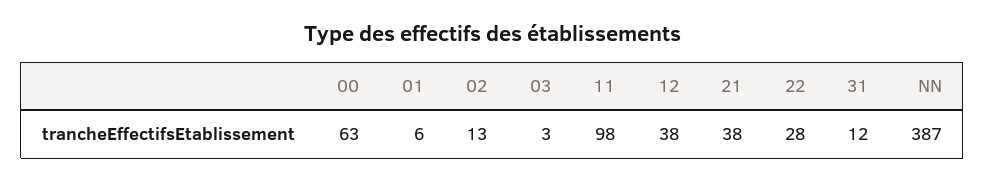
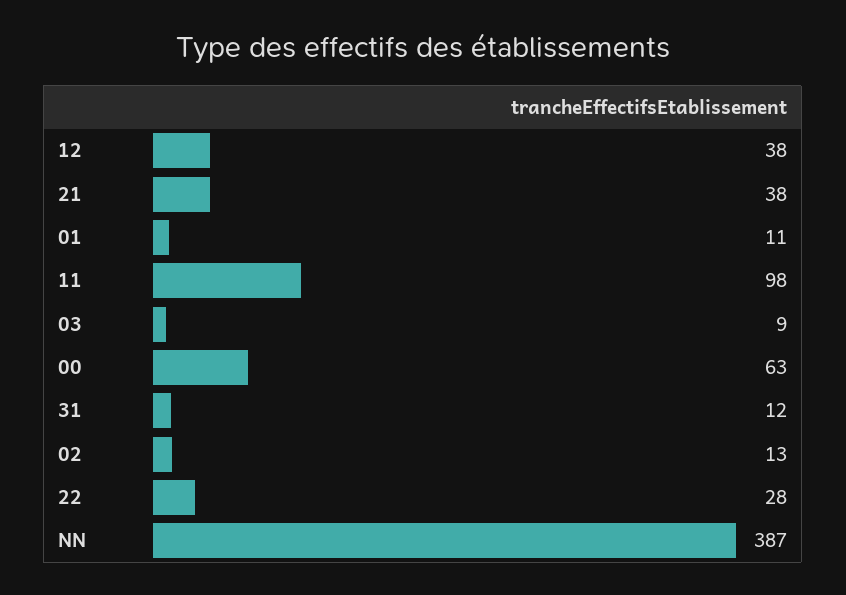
01: 6 -> 11
03: 3 -> 9

